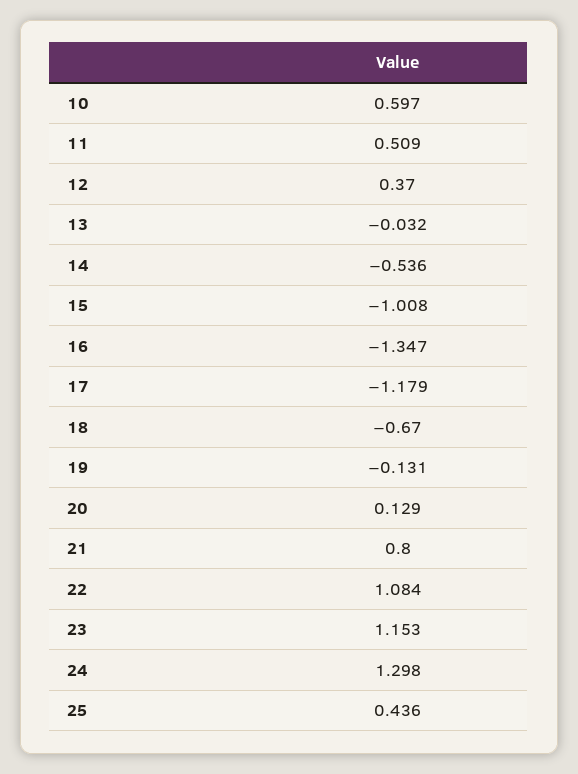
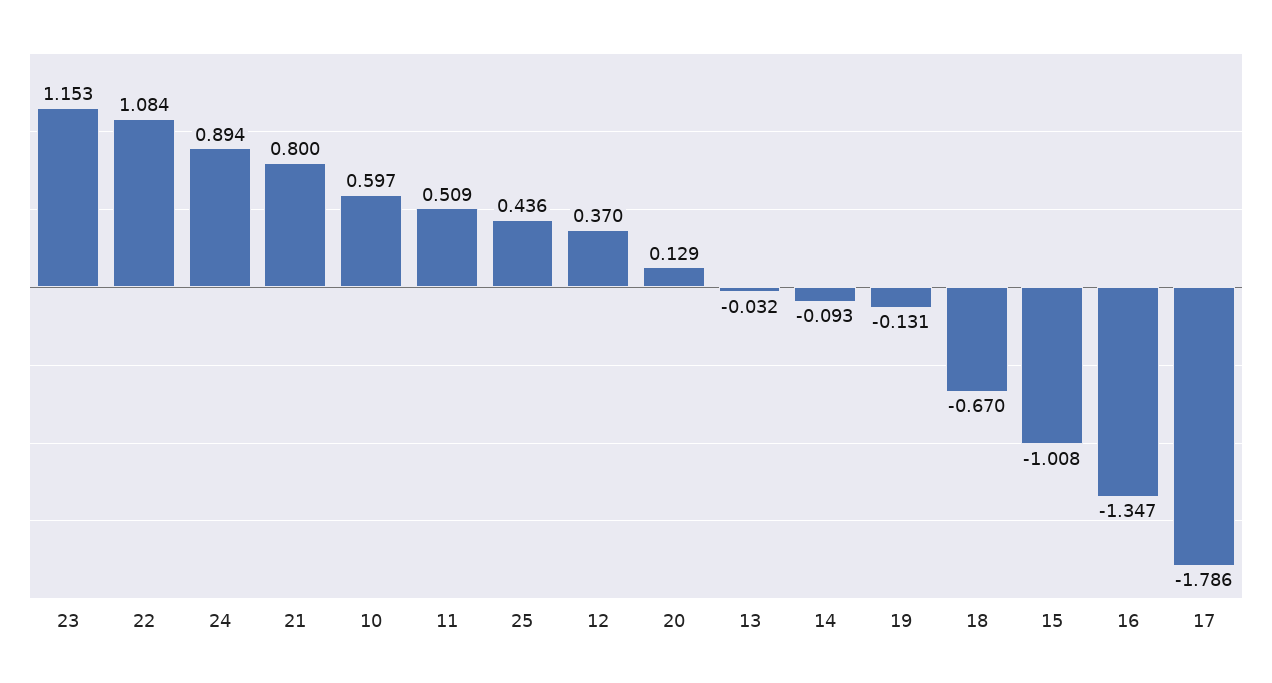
14: -0.536 -> -0.093
17: -1.179 -> -1.786
24: 1.298 -> 0.894

